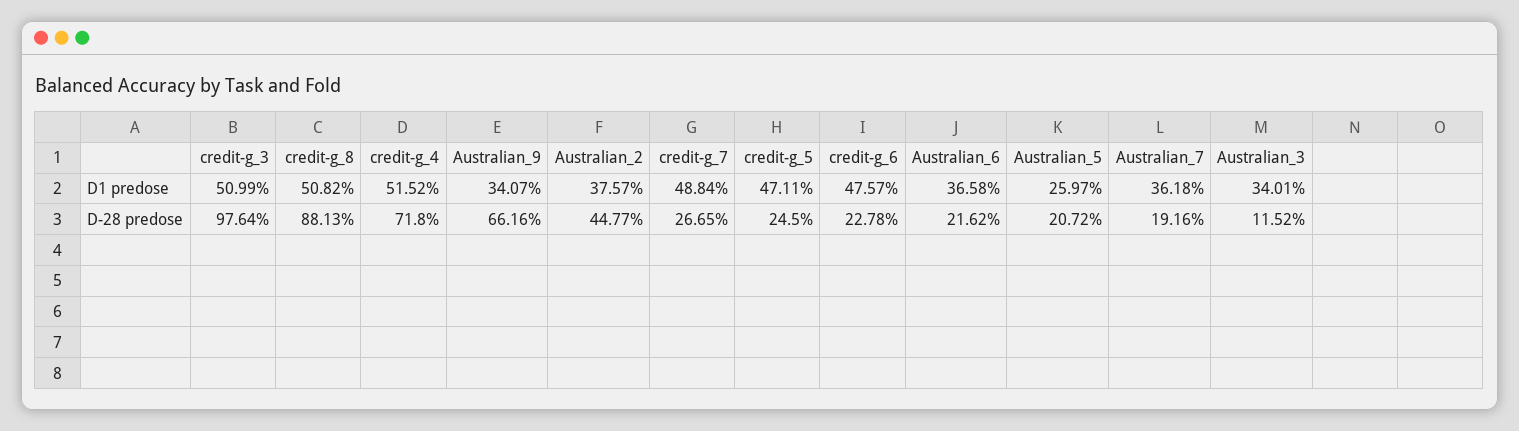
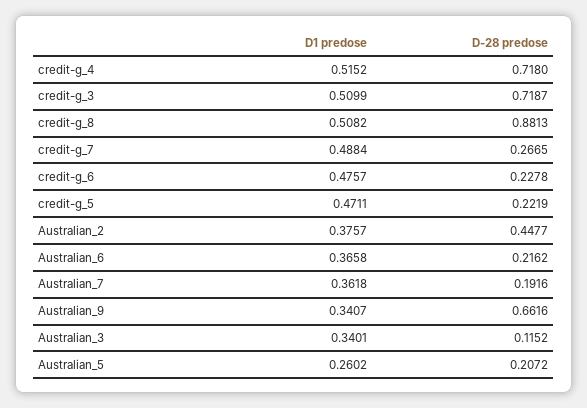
Australian_5, D1 predose: 0.2597 -> 0.2602
credit-g_3, D-28 predose: 0.9764 -> 0.7187
credit-g_5, D-28 predose: 0.245 -> 0.2219

